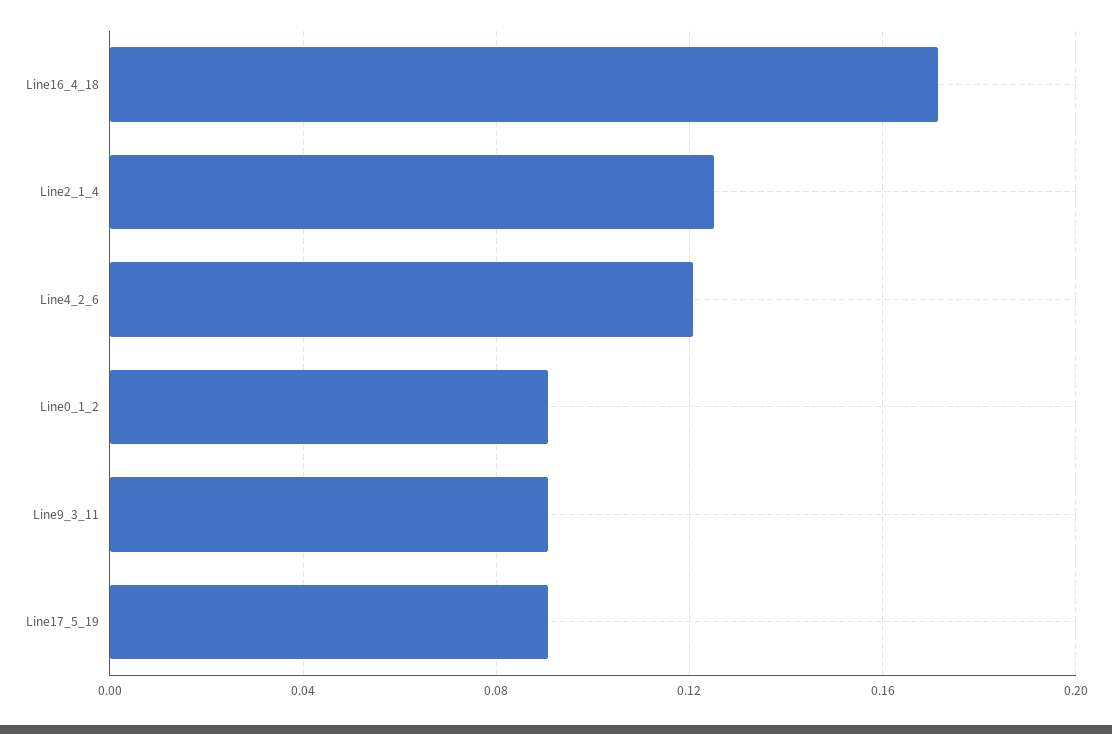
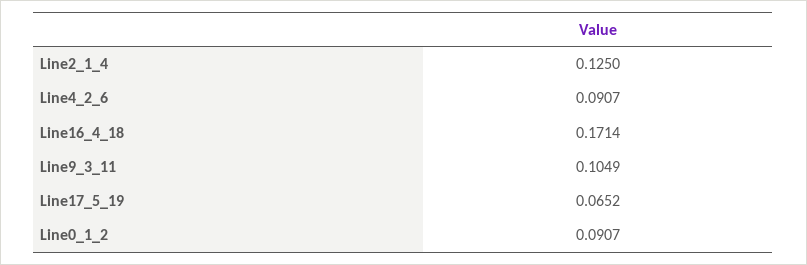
Line4_2_6: 0.12 -> 0.0907
Line9_3_11: 0.09 -> 0.1049
Line17_5_19: 0.09 -> 0.0652

